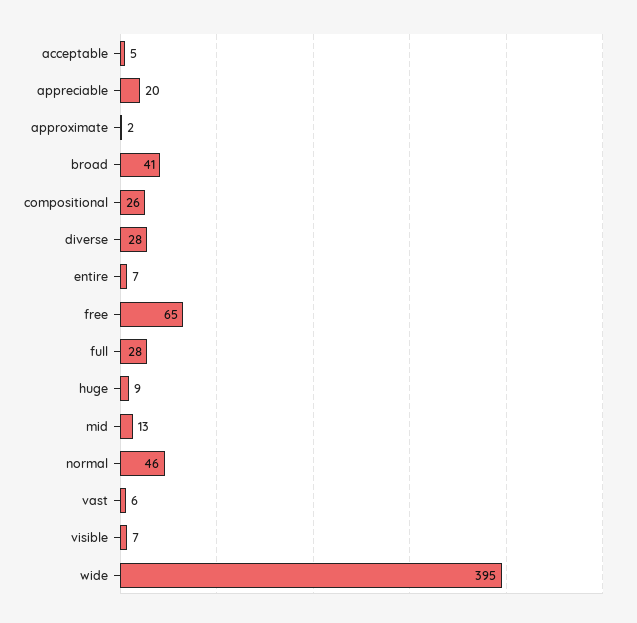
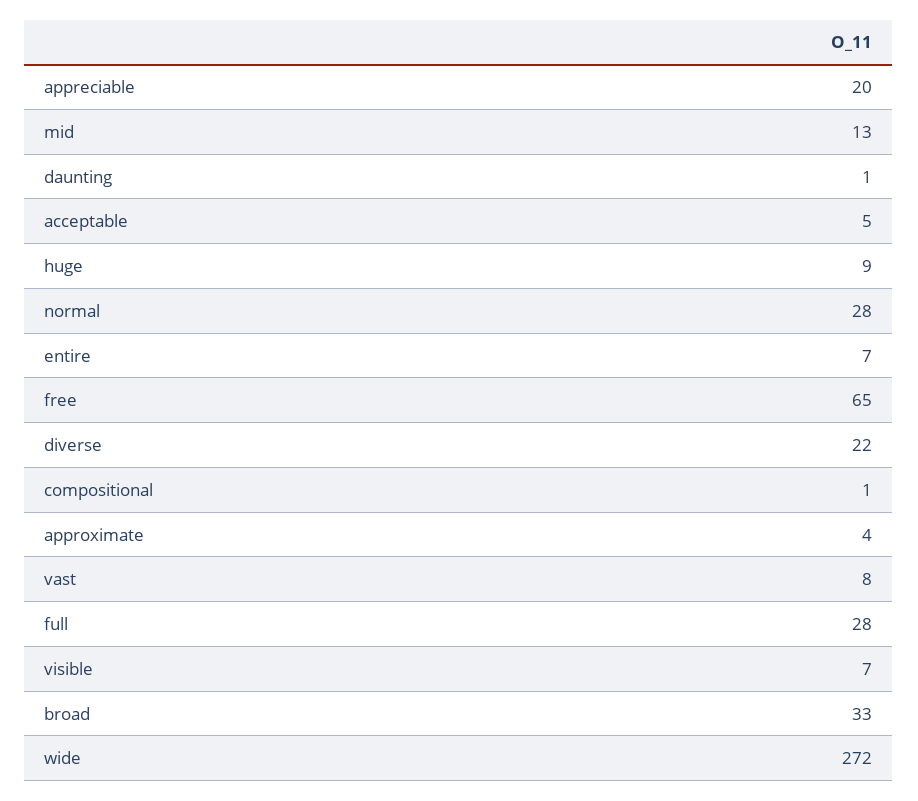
approximate: 2 -> 4
broad: 41 -> 33
compositional: 26 -> 1
diverse: 28 -> 22
normal: 46 -> 28
vast: 6 -> 8
wide: 395 -> 272
daunting: none -> 1

